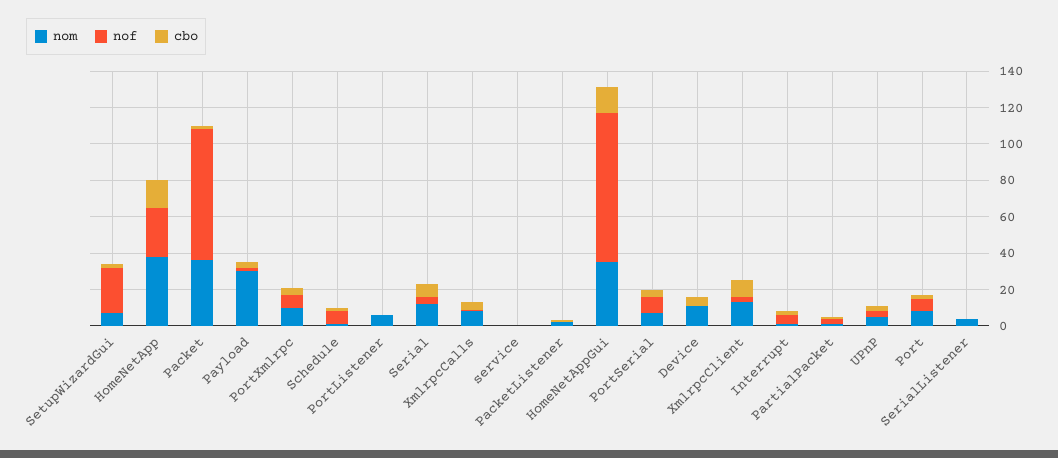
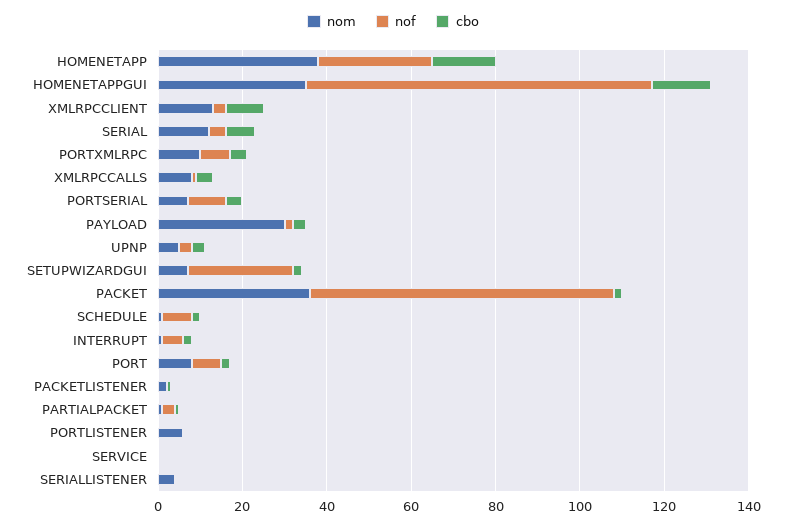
nom, Device: 10 -> none
nof, Device: 0 -> none
cbo, Device: 5 -> none

